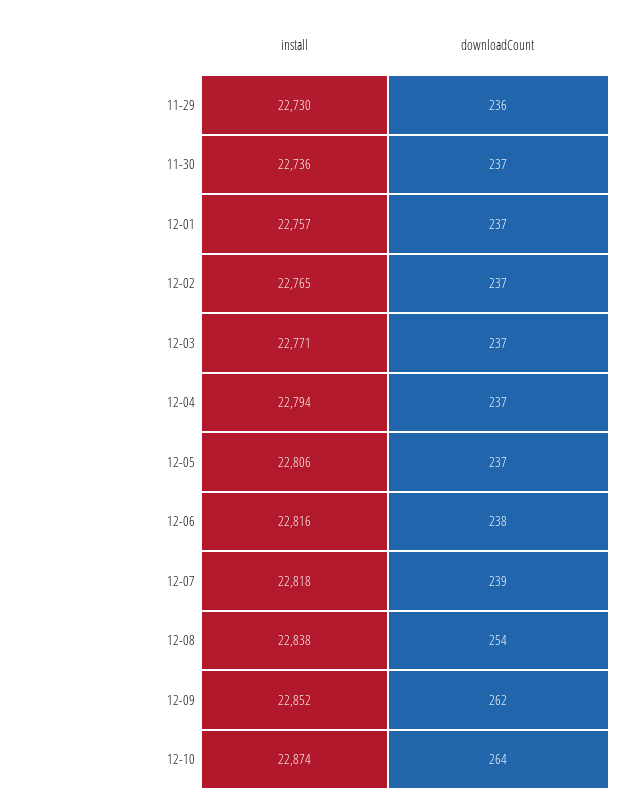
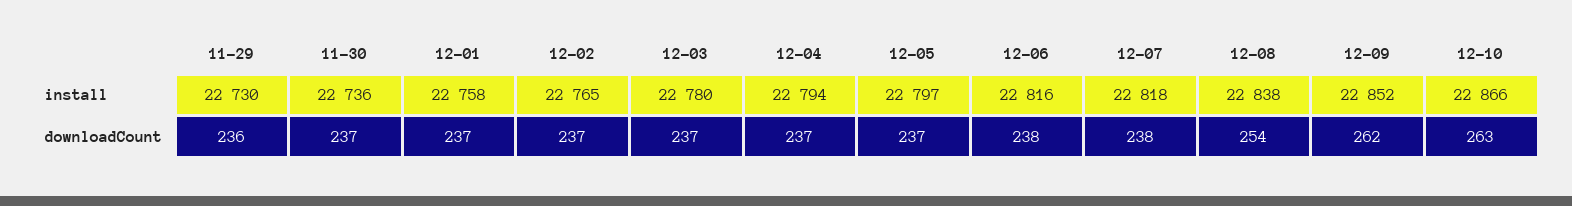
install, 12-01: 22757 -> 22758
install, 12-03: 22771 -> 22780
install, 12-05: 22806 -> 22797
downloadCount, 12-07: 239 -> 238
install, 12-10: 22874 -> 22866
downloadCount, 12-10: 264 -> 263

